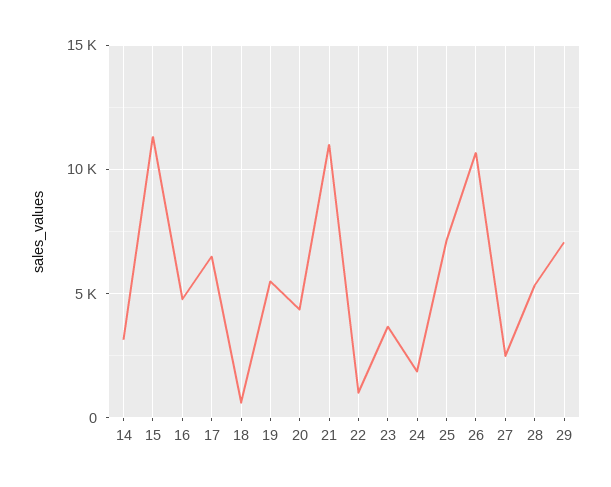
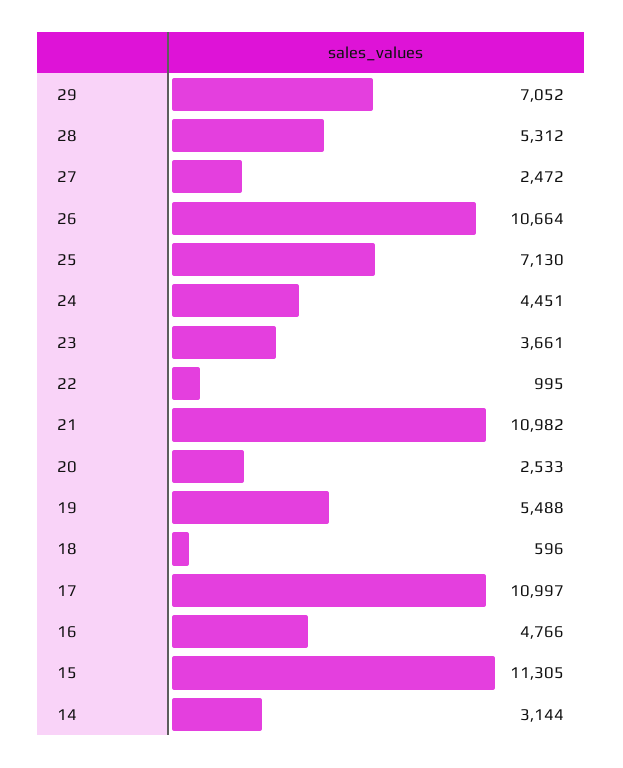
17: 6500 -> 10997
20: 4500 -> 2533
24: 2000 -> 4451

